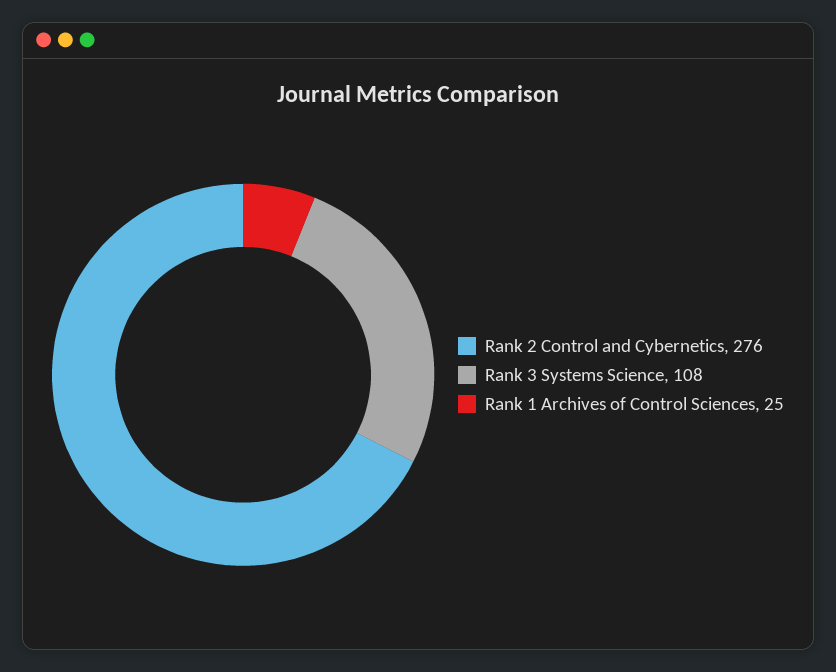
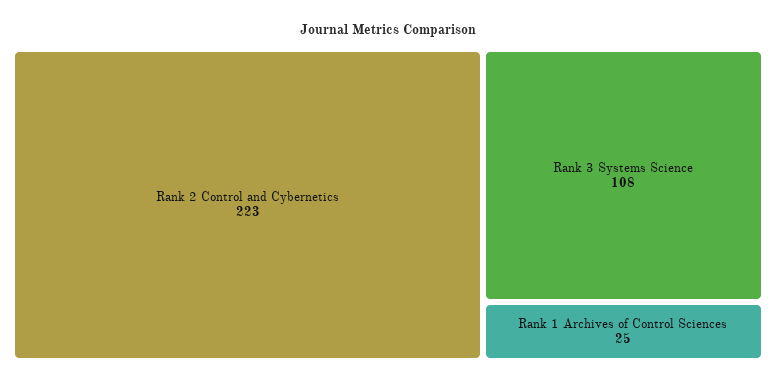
Rank 2 Control and Cybernetics: 276 -> 223

